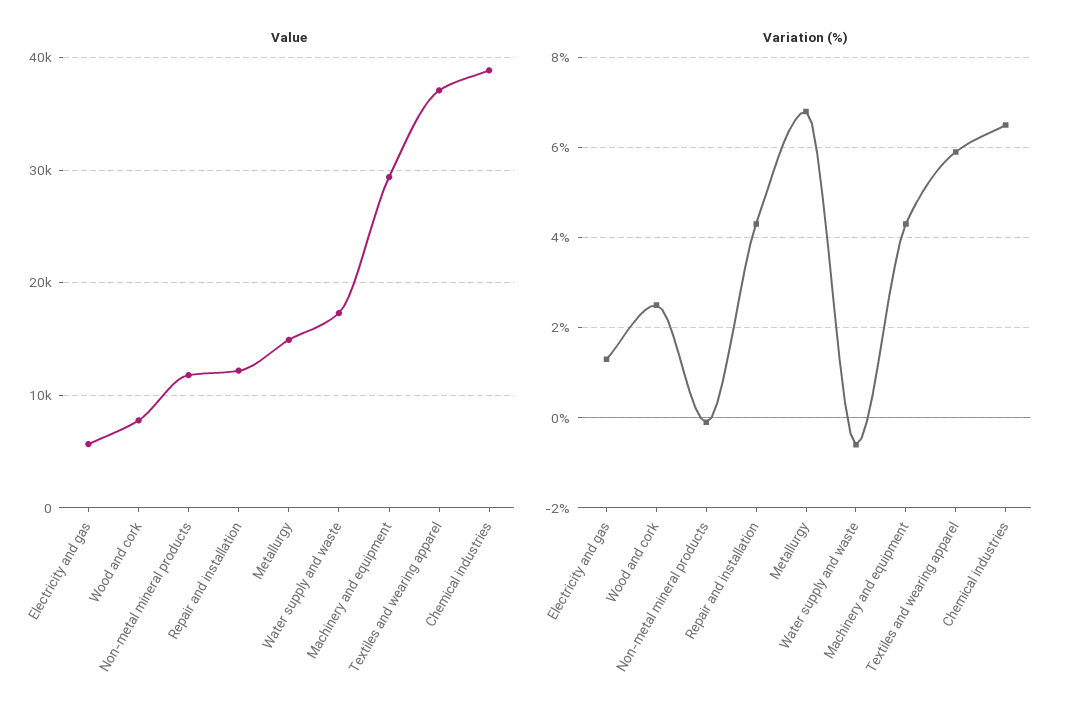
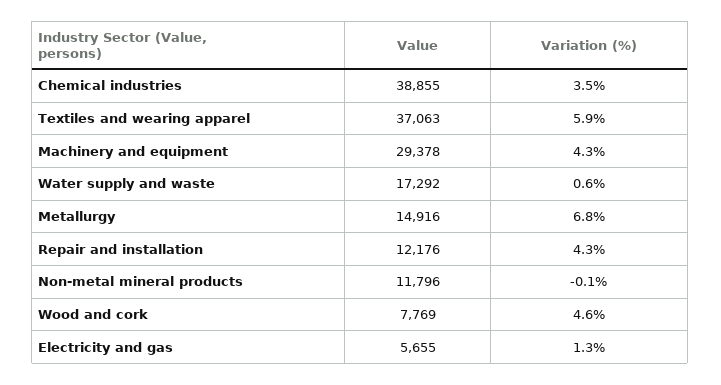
Variation (%), Wood and cork: 2.5 -> 4.6
Variation (%), Water supply and waste: -0.5 -> 0.6
Variation (%), Chemical industries: 6.5 -> 3.5

